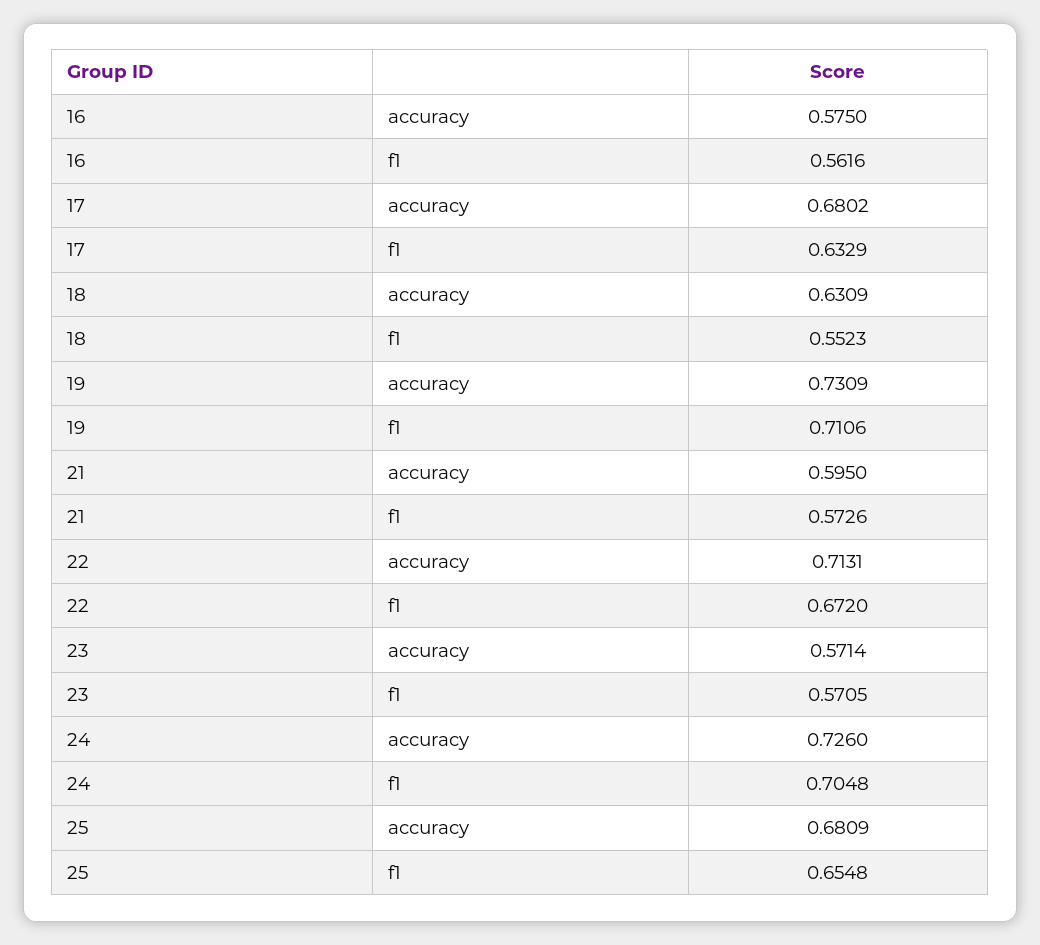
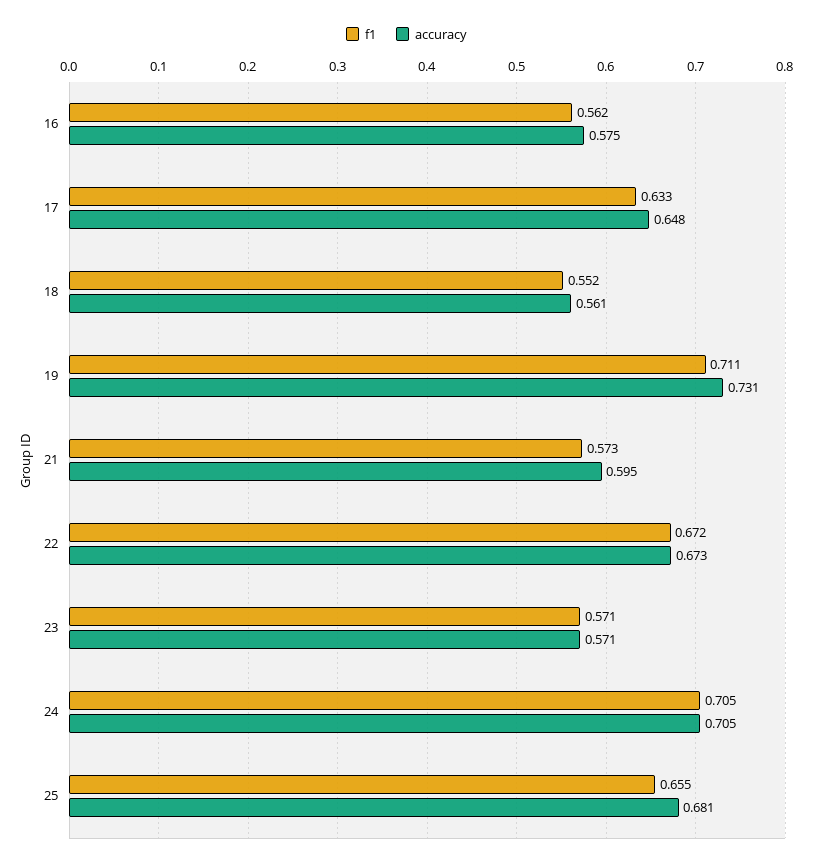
accuracy, 17: 0.6802 -> 0.648
accuracy, 18: 0.6309 -> 0.561
accuracy, 22: 0.7131 -> 0.673
accuracy, 24: 0.726 -> 0.705

